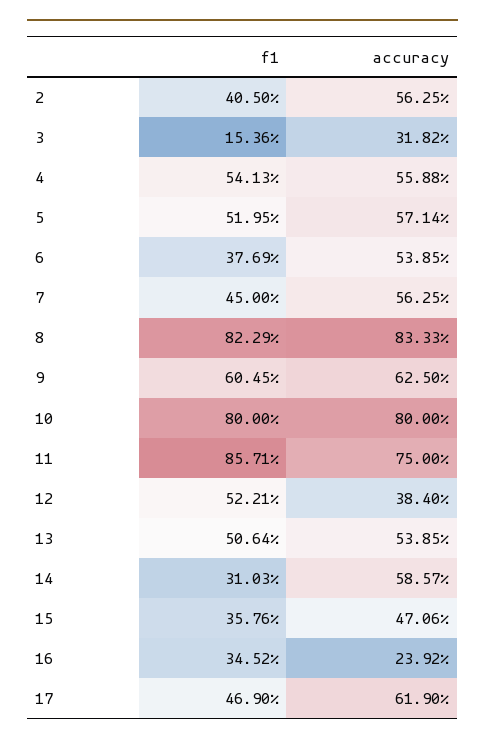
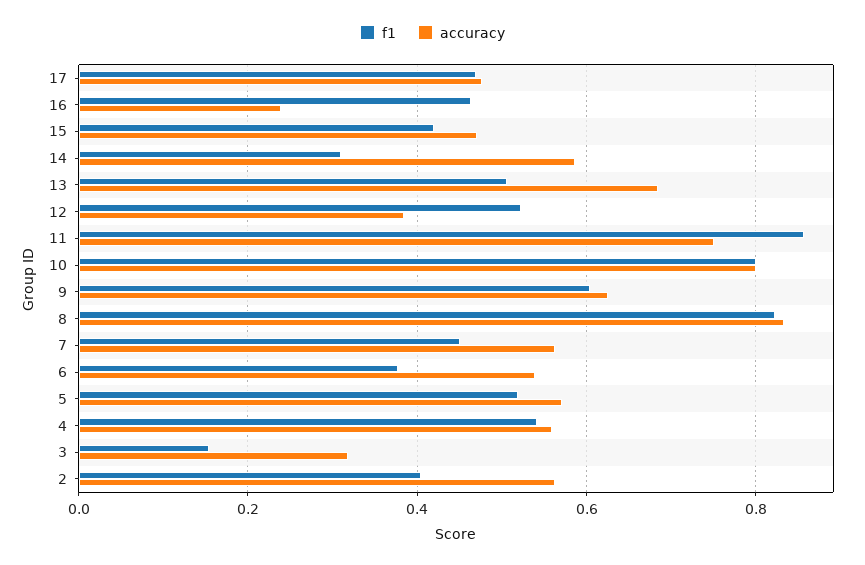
accuracy, 13: 0.5385 -> 0.68
f1, 15: 0.3576 -> 0.42
f1, 16: 0.3452 -> 0.46
accuracy, 17: 0.619 -> 0.48

